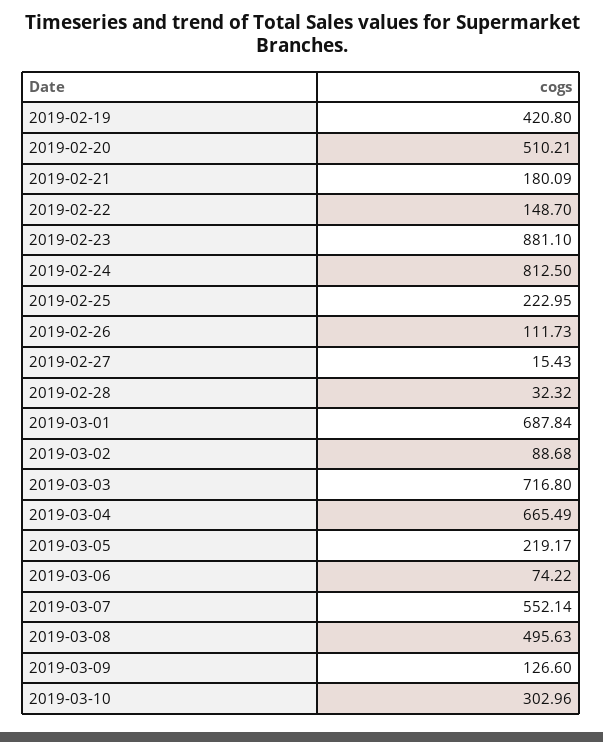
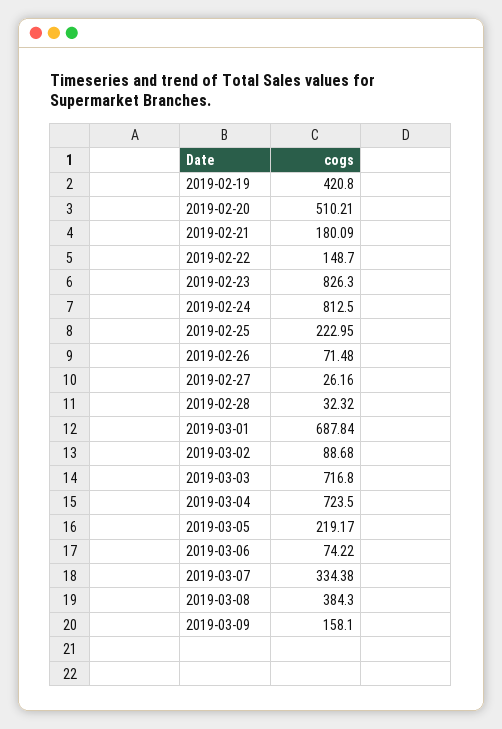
2019-02-23: 881.1 -> 826.3
2019-02-26: 111.73 -> 71.48
2019-02-27: 15.43 -> 26.16
2019-03-04: 665.49 -> 723.5
2019-03-07: 552.14 -> 334.38
2019-03-08: 495.63 -> 384.3
2019-03-09: 126.6 -> 158.1
2019-03-10: 302.96 -> none

